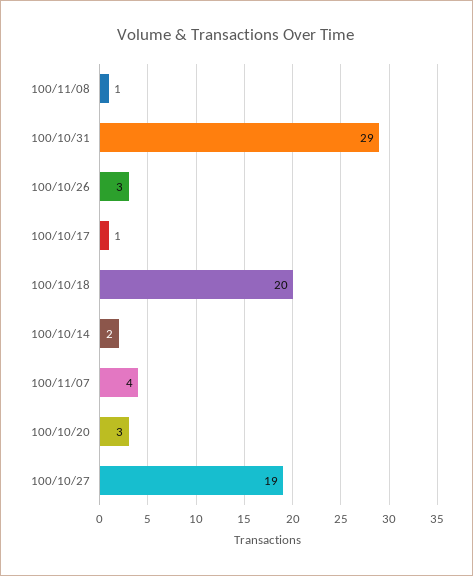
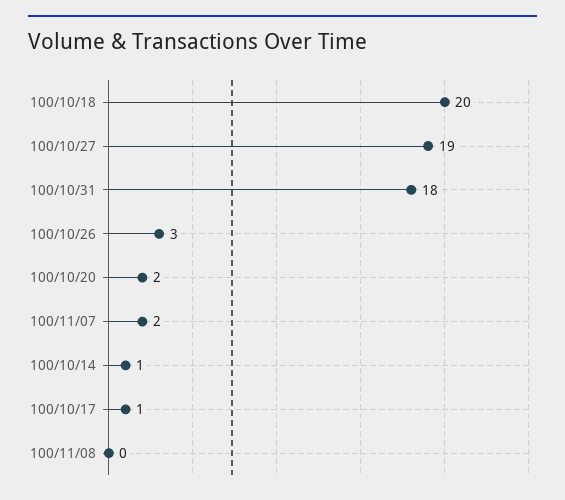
100/11/08: 1 -> 0
100/10/31: 29 -> 18
100/10/14: 2 -> 1
100/11/07: 4 -> 2
100/10/20: 3 -> 2

